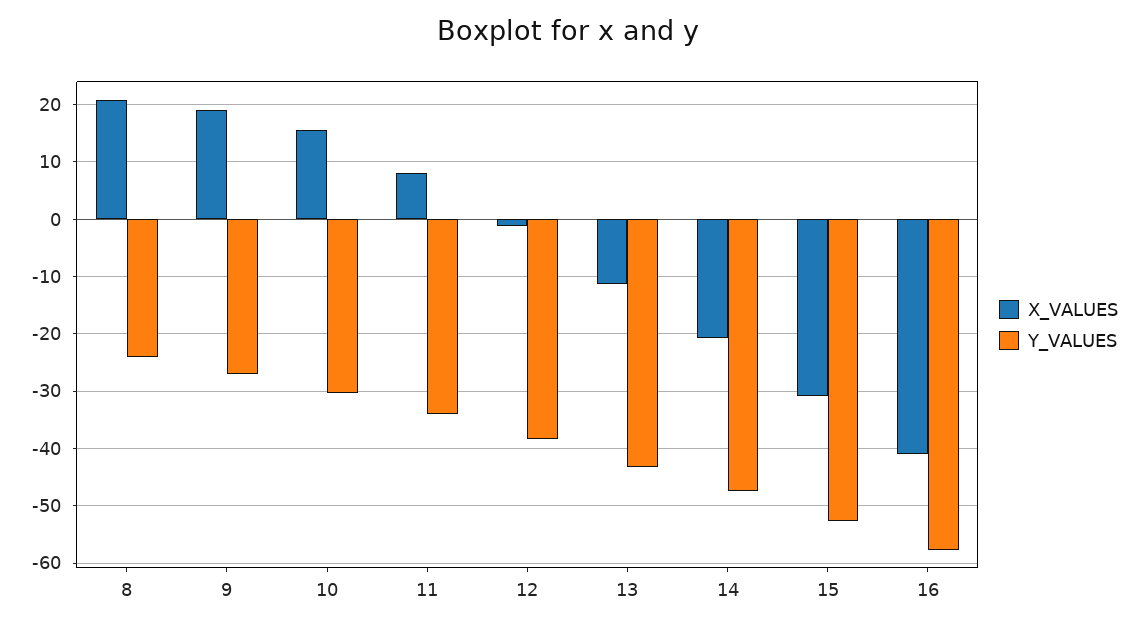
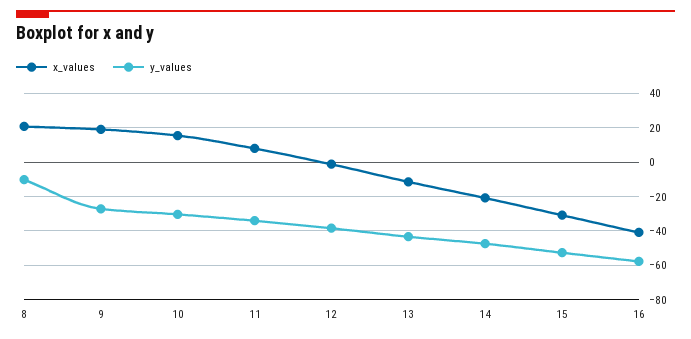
Y_VALUES, 8: -24 -> -10

